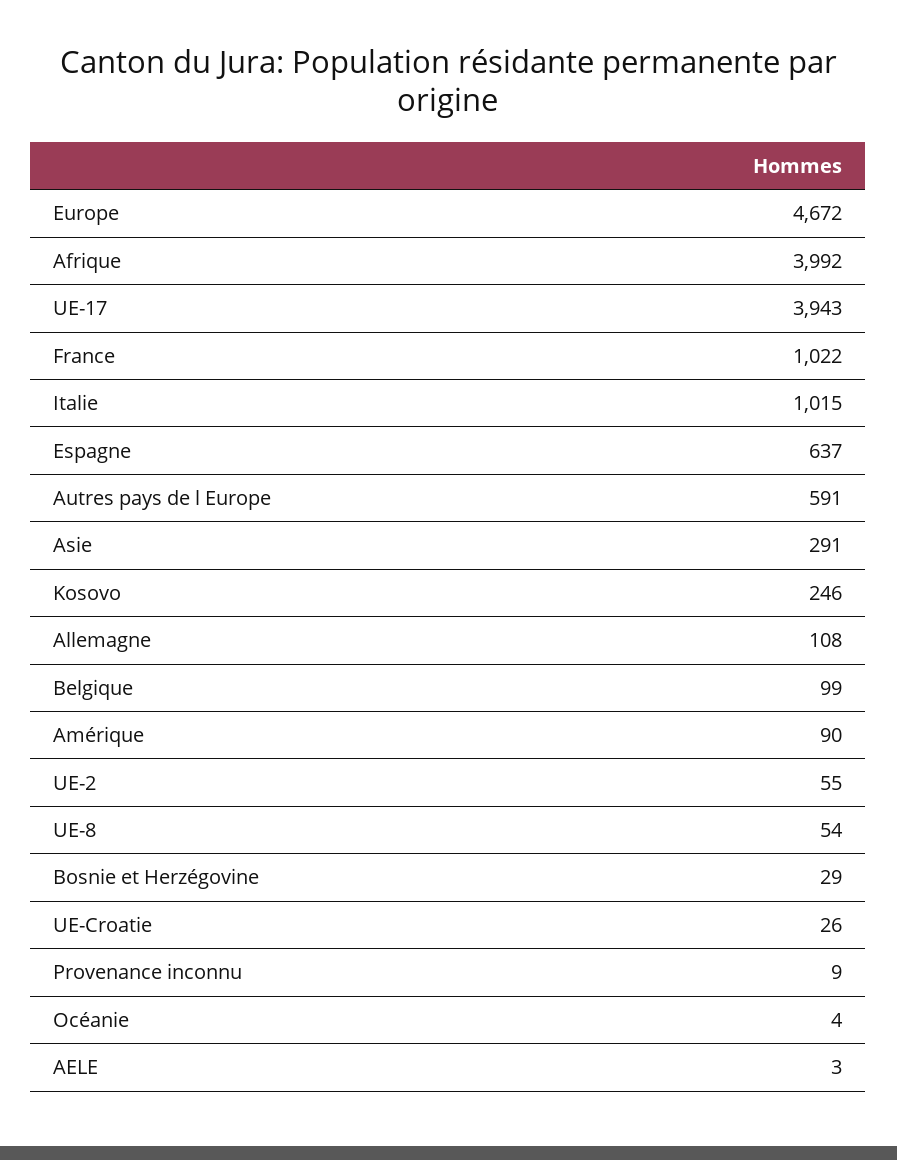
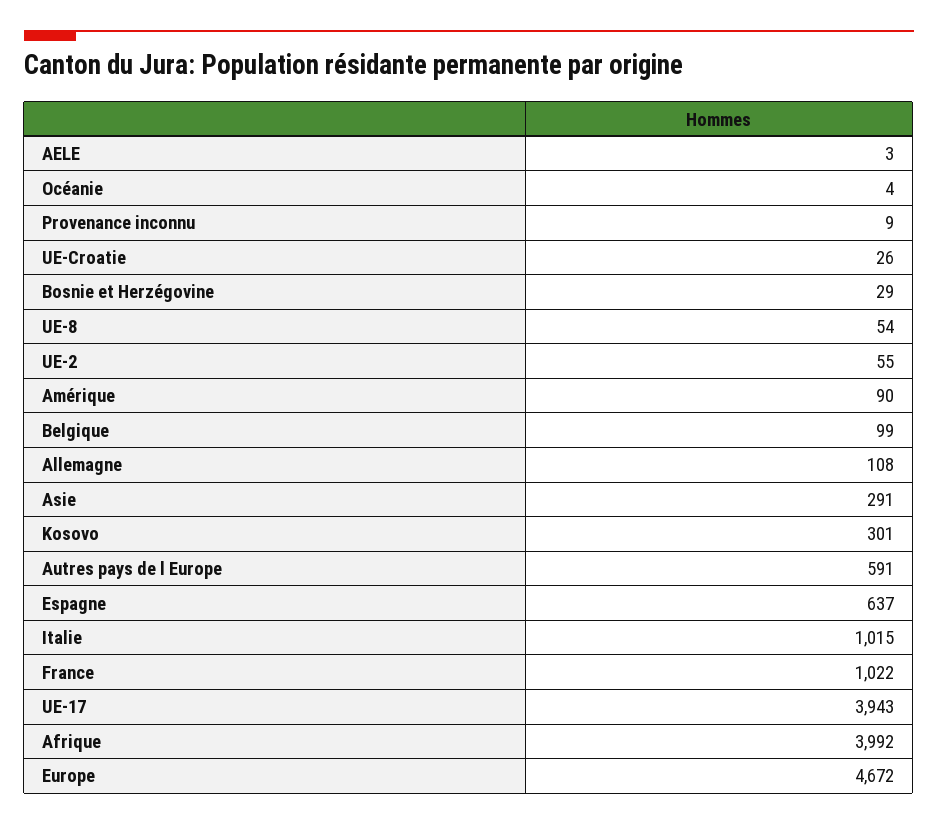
Kosovo: 246 -> 301

